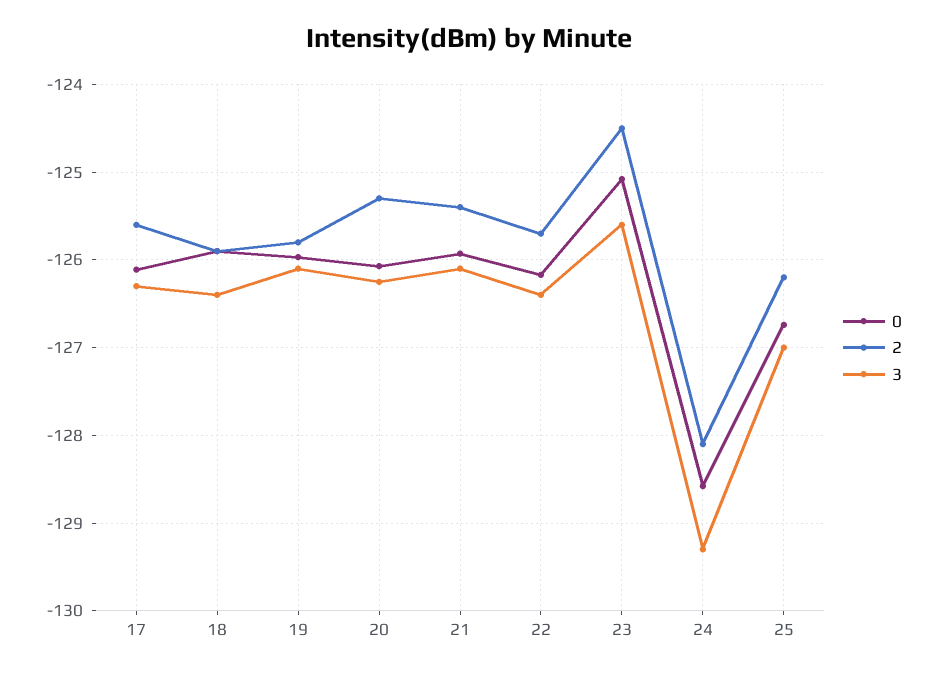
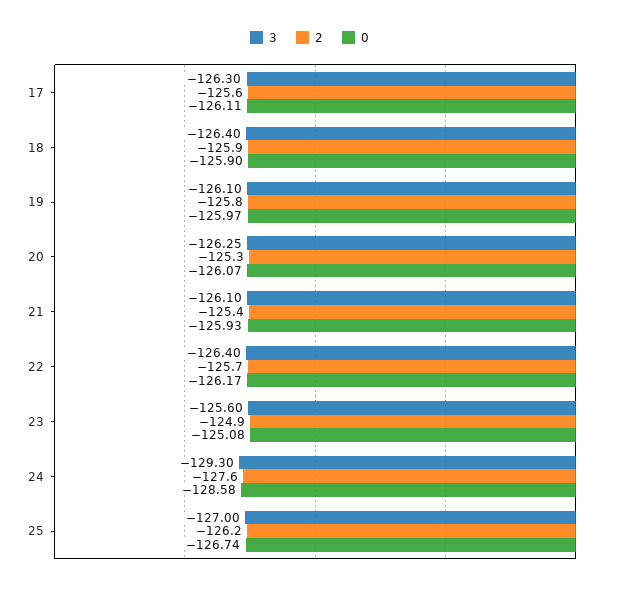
2, 23: -124.5 -> -124.9
2, 24: -128.1 -> -127.6

